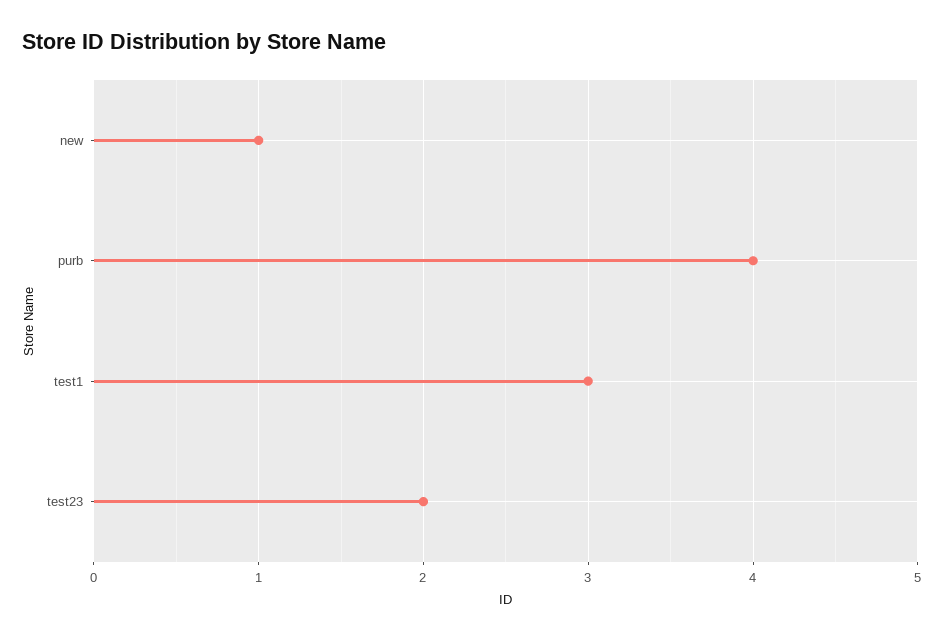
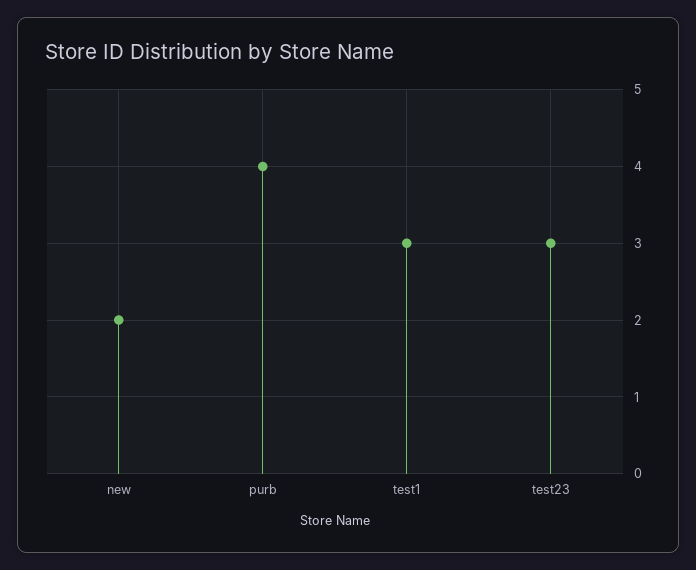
new: 1 -> 2
test23: 2 -> 3

